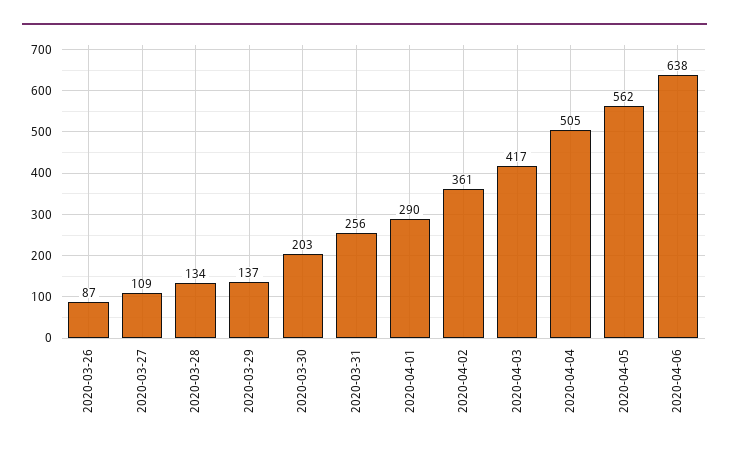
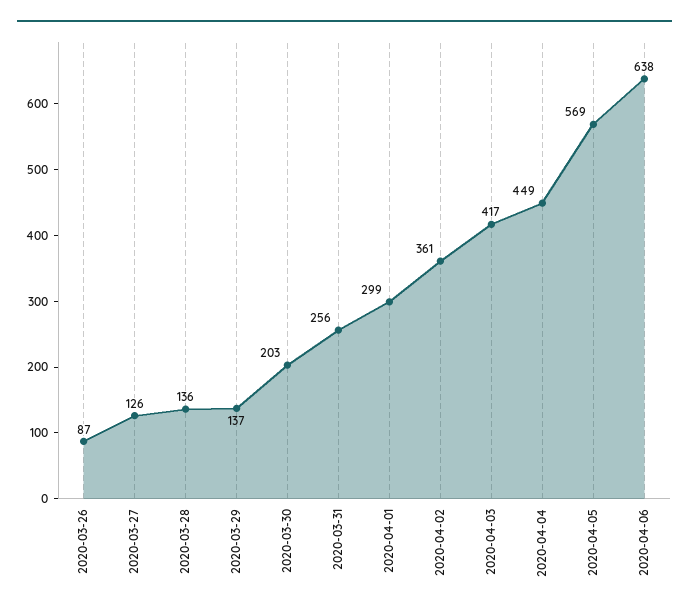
2020-03-27: 109 -> 126
2020-03-28: 134 -> 136
2020-04-01: 290 -> 299
2020-04-04: 505 -> 449
2020-04-05: 562 -> 569

